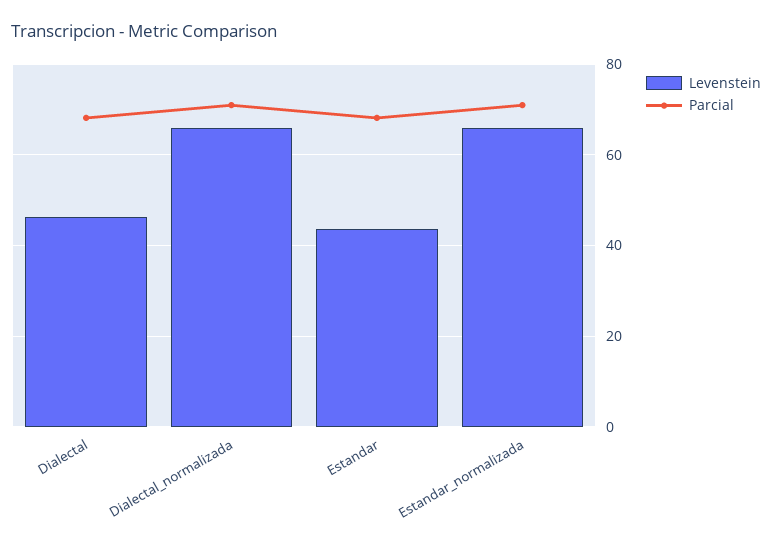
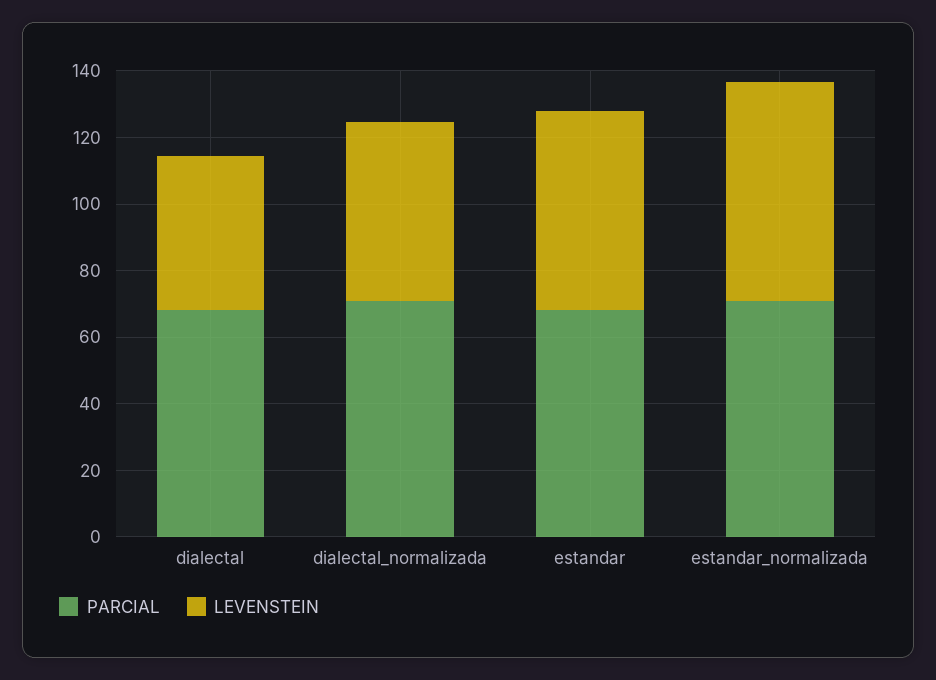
Levenstein, Dialectal_normalizada: 66 -> 55
Levenstein, Estandar: 44 -> 60

